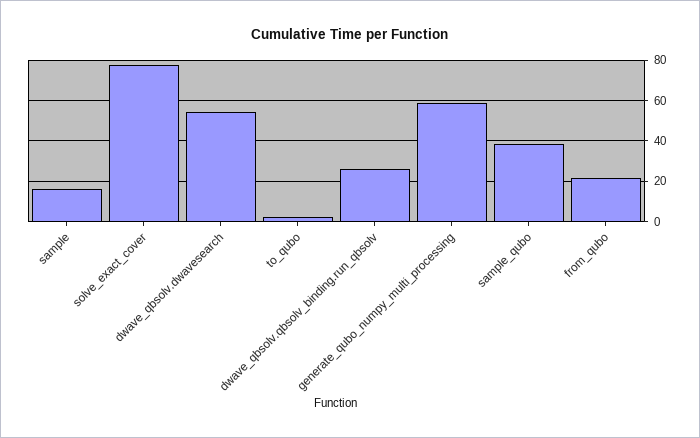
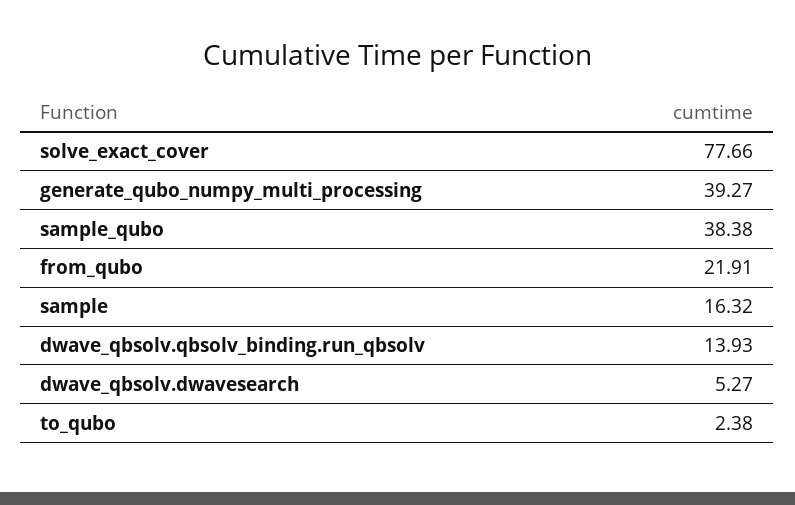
dwave_qbsolv.dwavesearch: 55 -> 5.27
dwave_qbsolv.qbsolv_binding.run_qbsolv: 25 -> 13.93
generate_qubo_numpy_multi_processing: 60 -> 39.27

